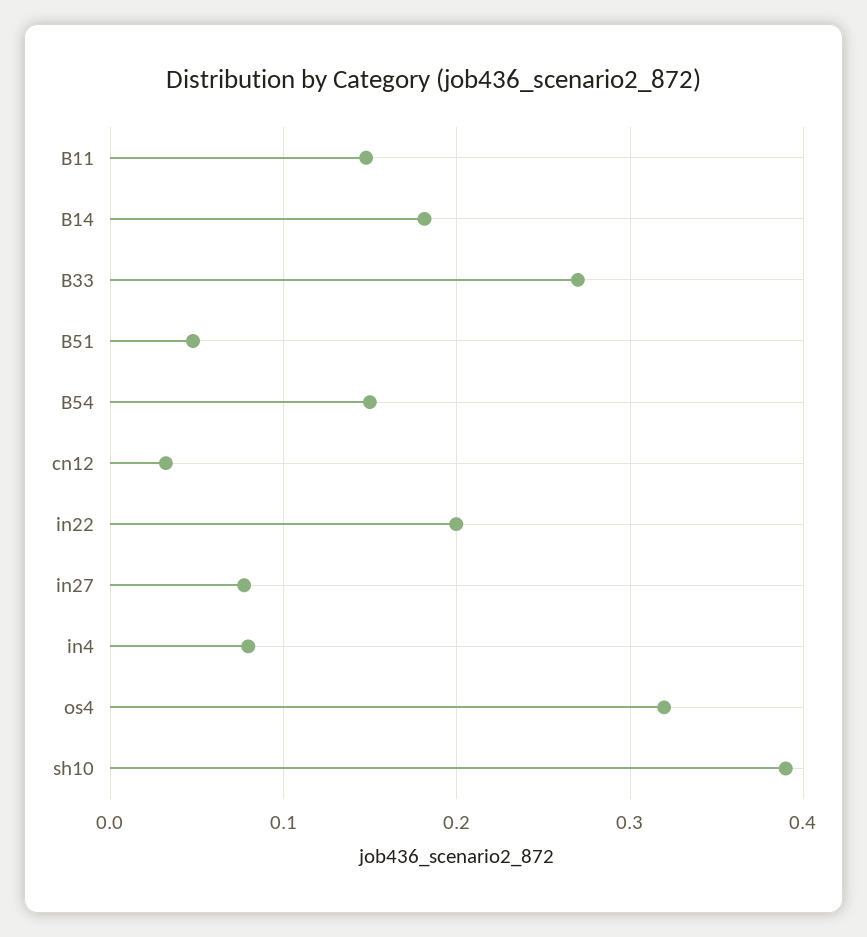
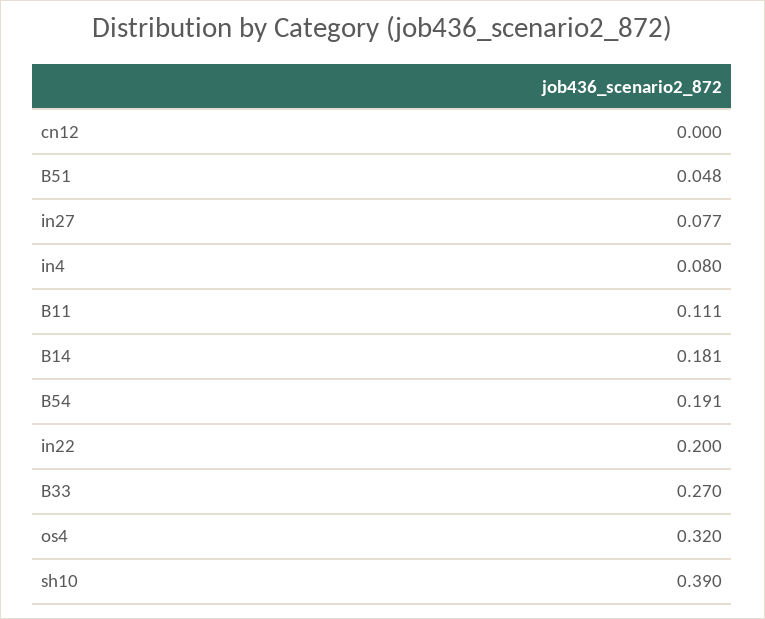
B11: 0.15 -> 0.111
B54: 0.15 -> 0.191
cn12: 0.03 -> 0

